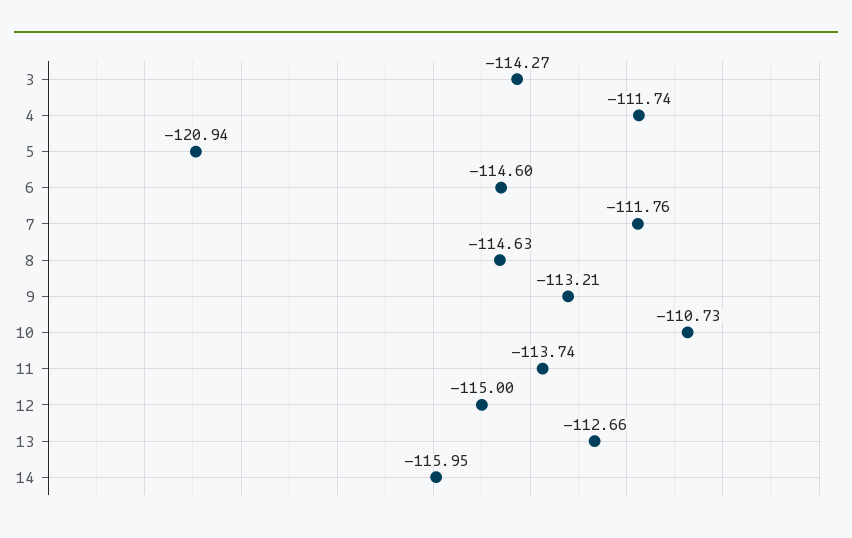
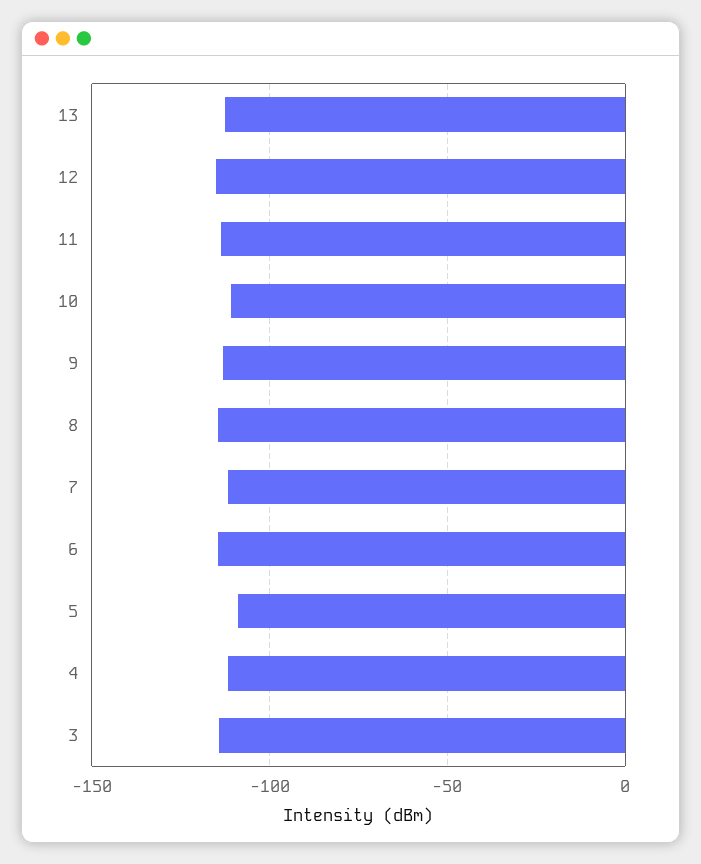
5: -120.94 -> -110
14: -115.95 -> none

